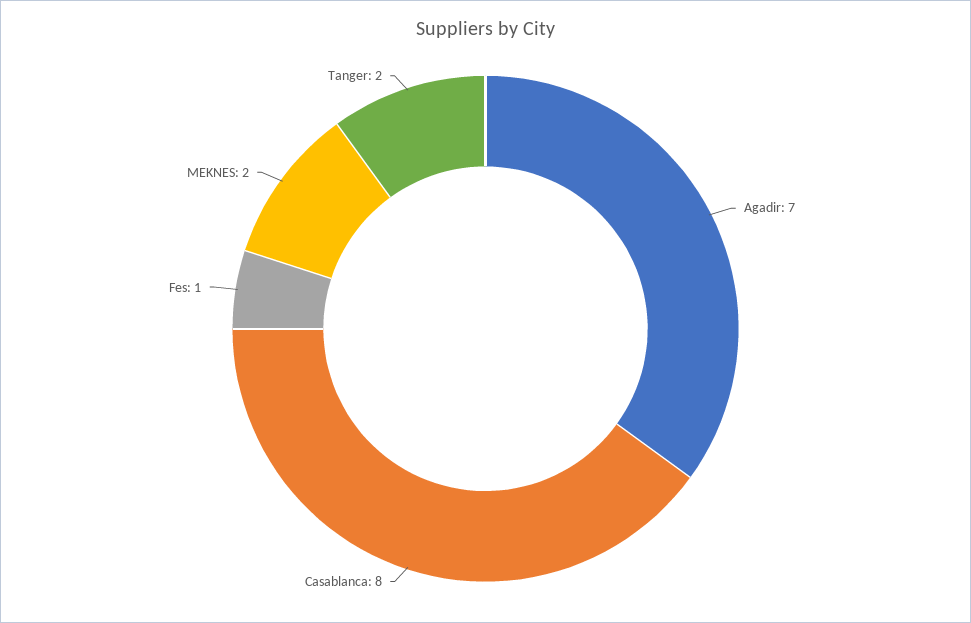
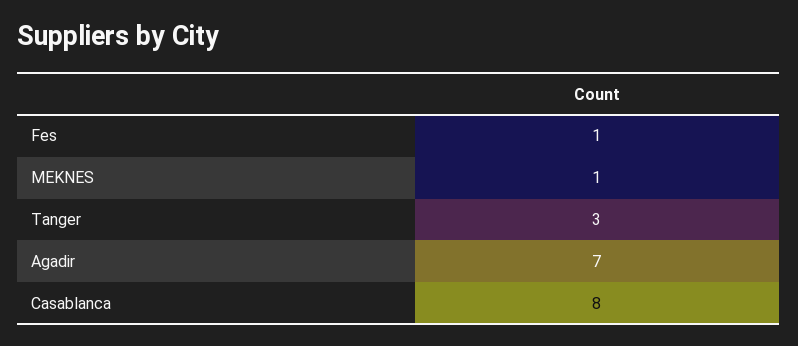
MEKNES: 2 -> 1
Tanger: 2 -> 3

